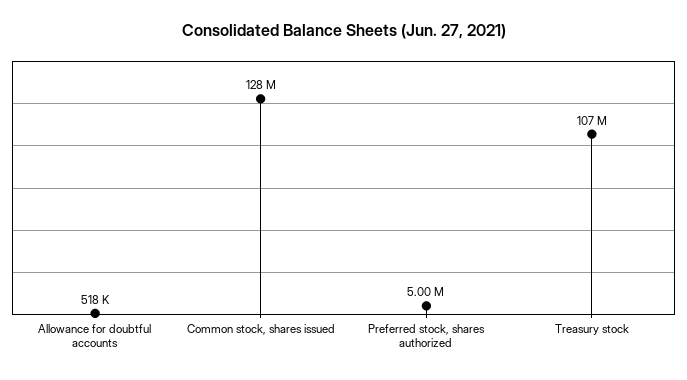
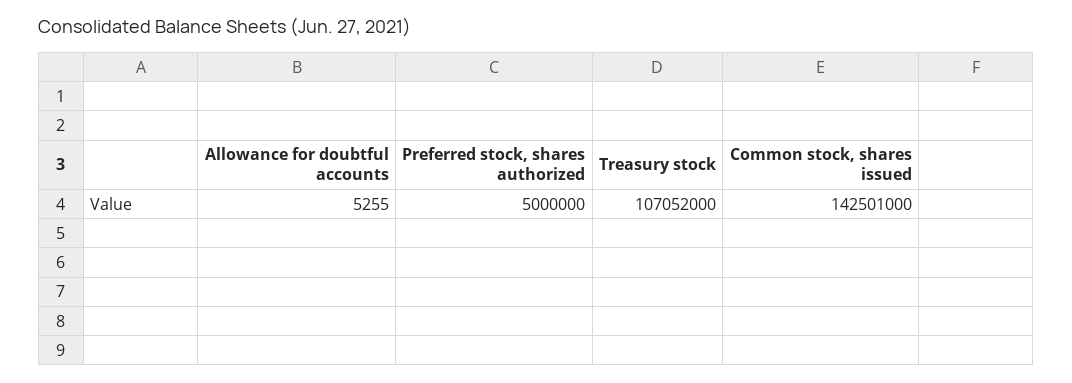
Allowance for doubtful accounts: 518000 -> 5255
Common stock, shares issued: 128000000 -> 142501000

